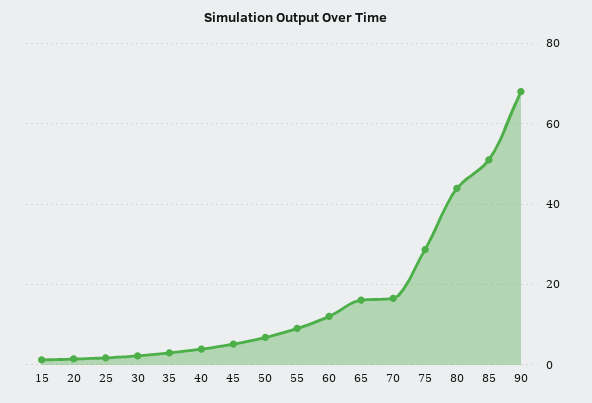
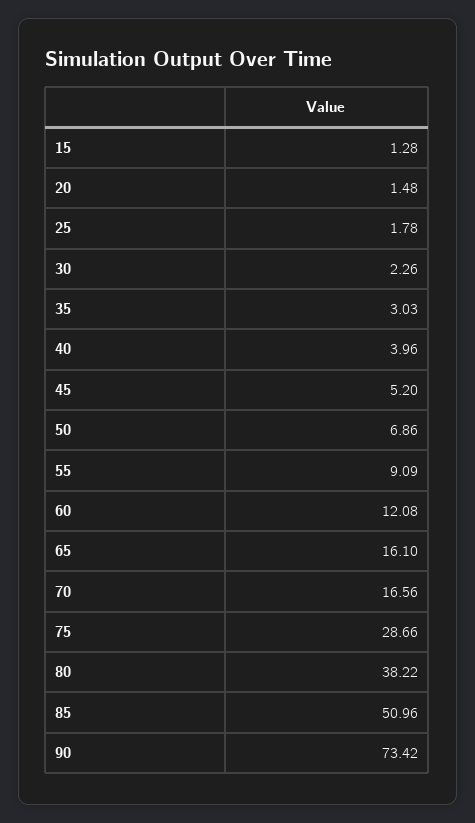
80: 44 -> 38.22
90: 68 -> 73.42

